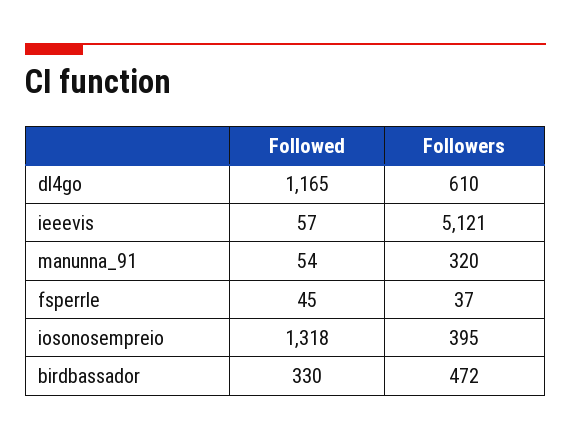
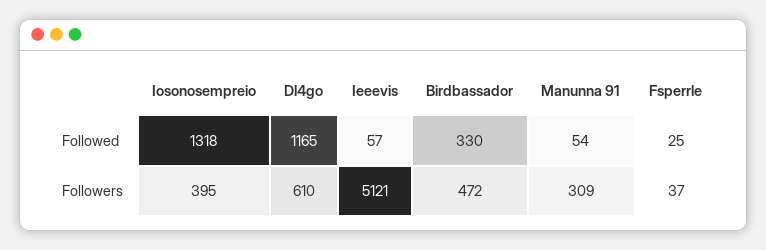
Followers, manunna_91: 320 -> 309
Followed, fsperrle: 45 -> 25

